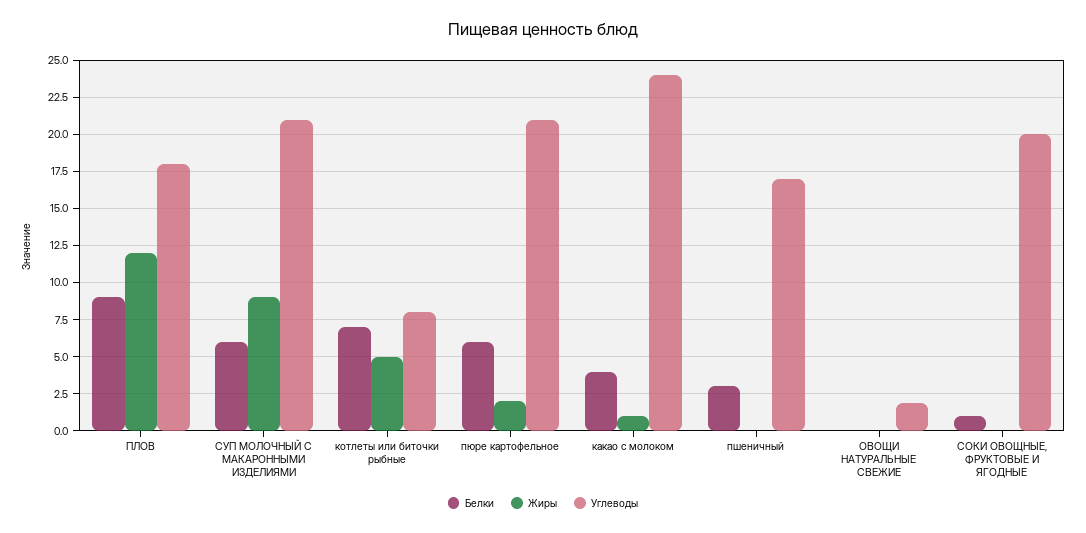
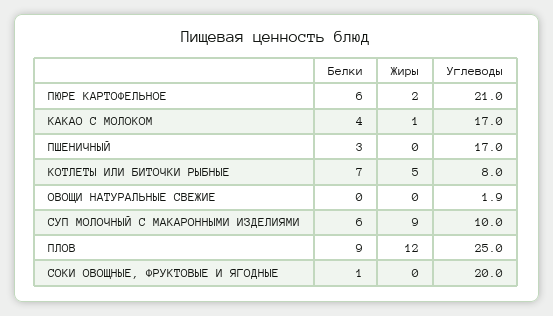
Углеводы, ПЛОВ: 18 -> 25
Углеводы, СУП МОЛОЧНЫЙ С МАКАРОННЫМИ ИЗДЕЛИЯМИ: 21 -> 10
Углеводы, какао с молоком: 24 -> 17

